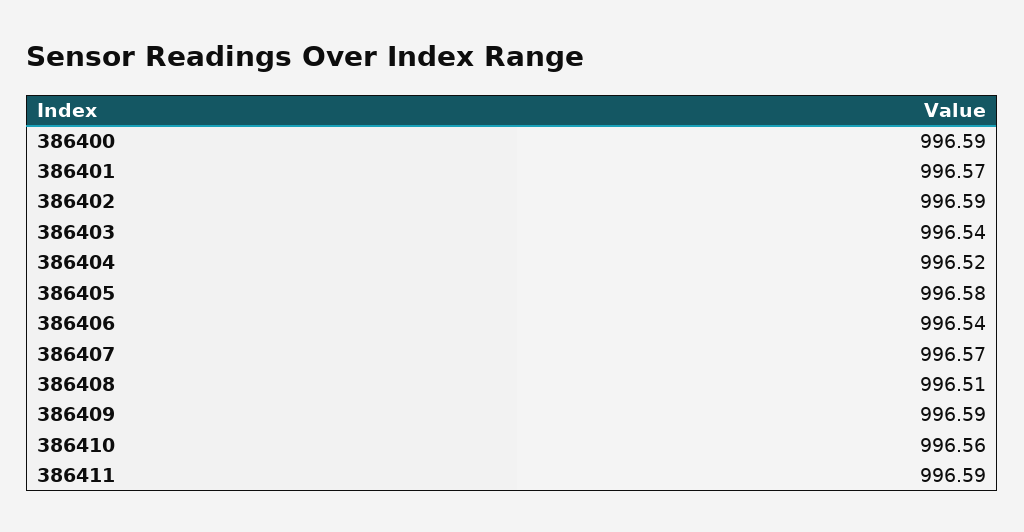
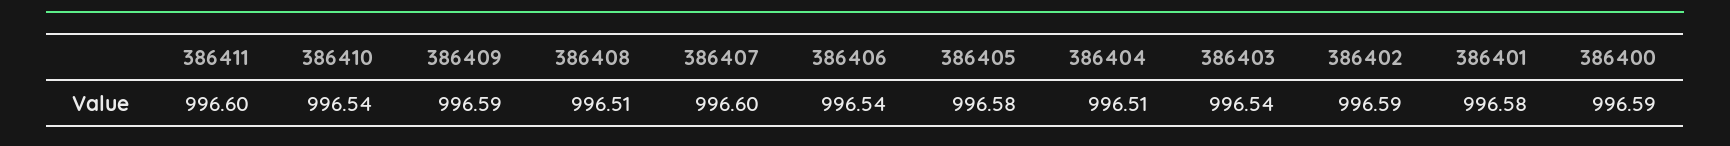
386401: 996.57 -> 996.58
386404: 996.52 -> 996.51
386407: 996.57 -> 996.6
386410: 996.56 -> 996.54
386411: 996.59 -> 996.6

